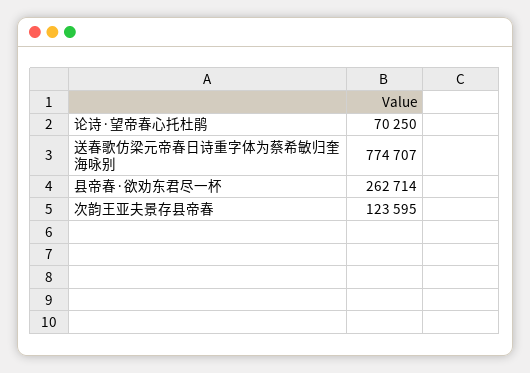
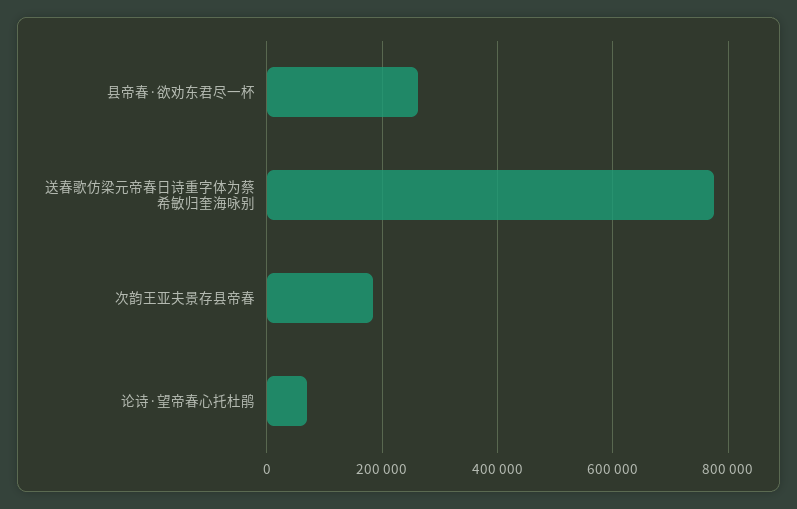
次韵王亚夫景存县帝春: 123595 -> 180000

